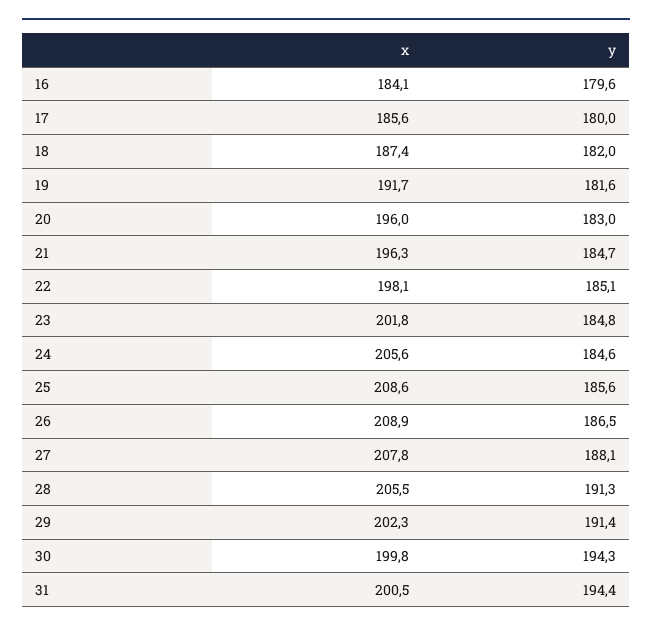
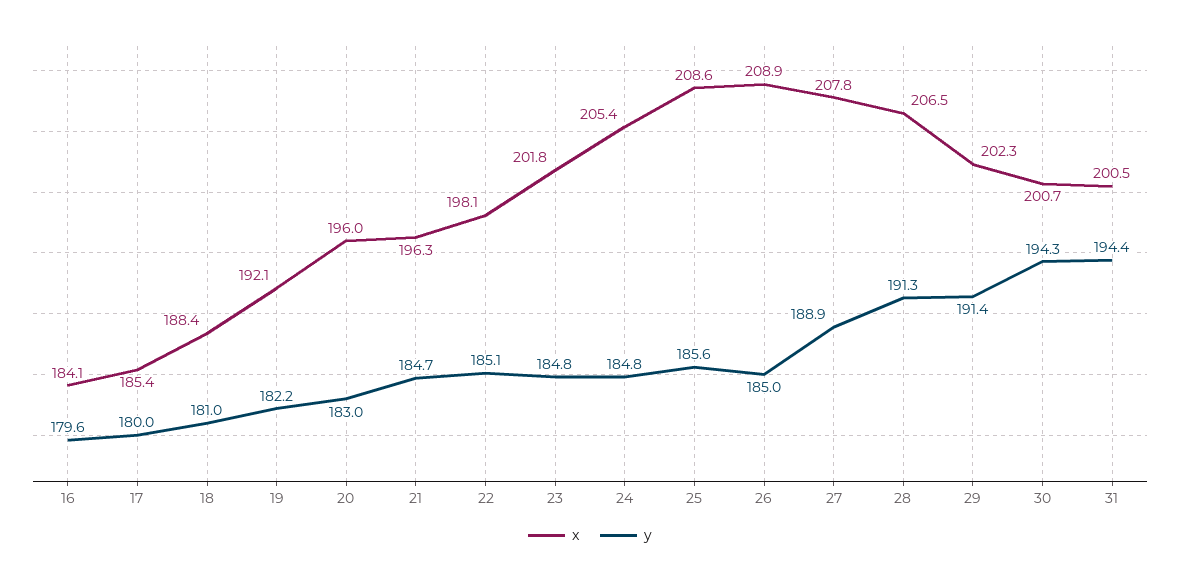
x, 17: 185.6 -> 185.4
x, 18: 187.4 -> 188.4
y, 18: 182 -> 181
x, 19: 191.7 -> 192.1
y, 19: 181.6 -> 182.2
x, 24: 205.6 -> 205.4
y, 24: 184.6 -> 184.8
y, 26: 186.5 -> 185
y, 27: 188.1 -> 188.9
x, 28: 205.5 -> 206.5
x, 30: 199.8 -> 200.7

